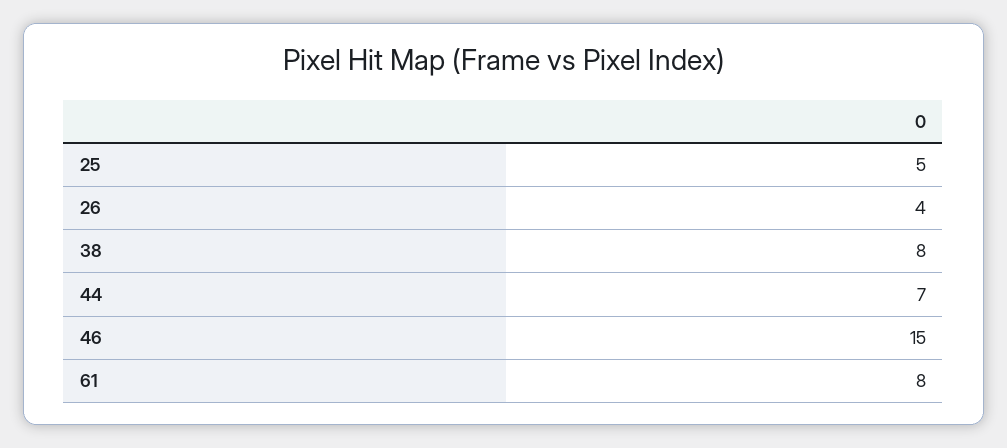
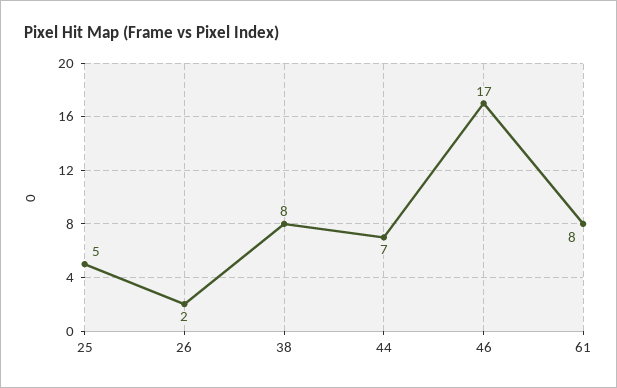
26: 4 -> 2
46: 15 -> 17

